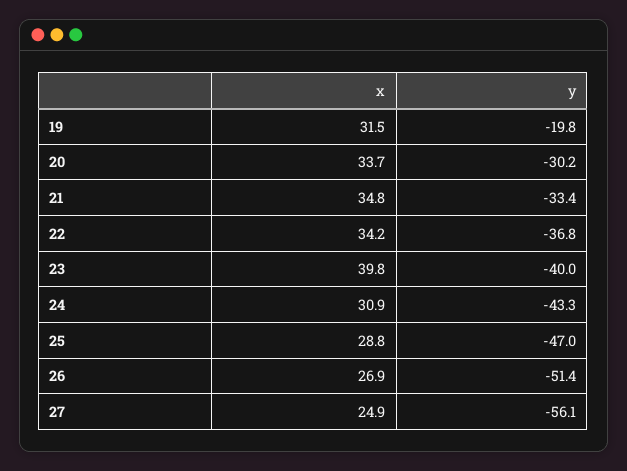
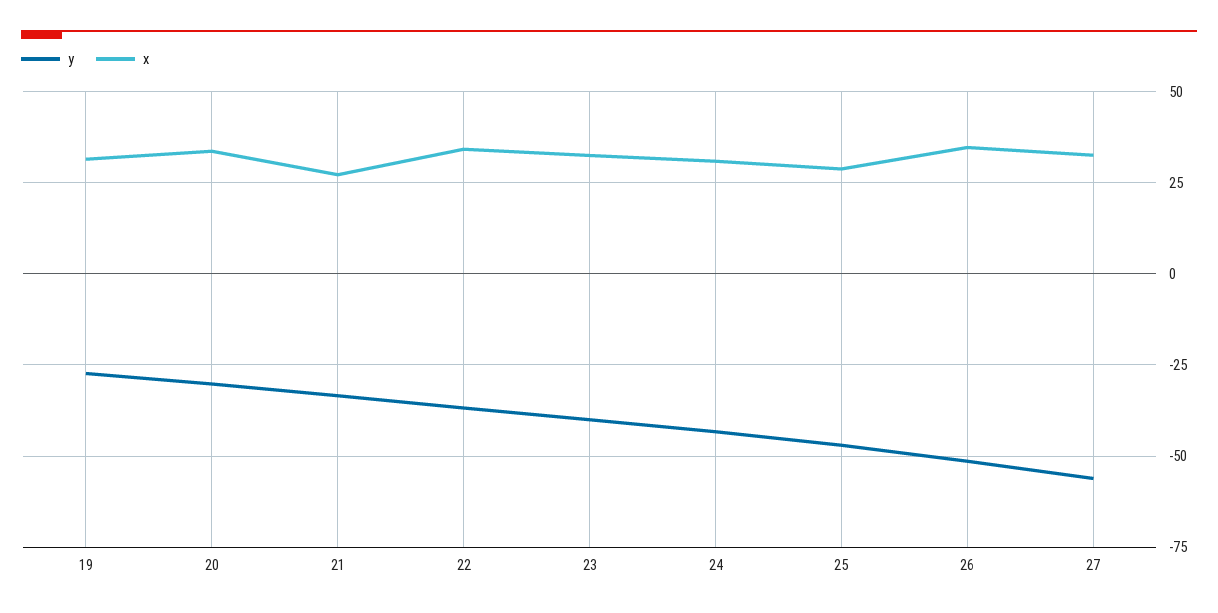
y, 19: -19.8 -> -27.5
x, 21: 34.8 -> 27.5
x, 23: 39.8 -> 32.5
x, 26: 26.9 -> 35
x, 27: 24.9 -> 32.5

